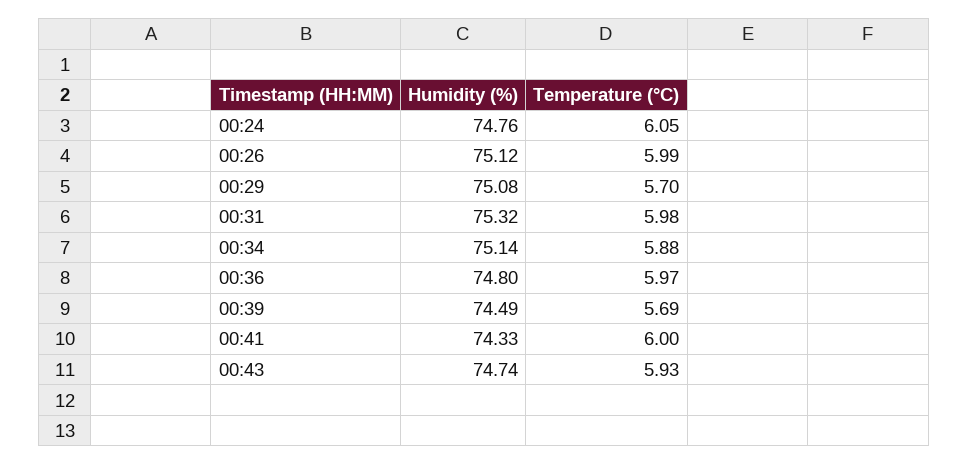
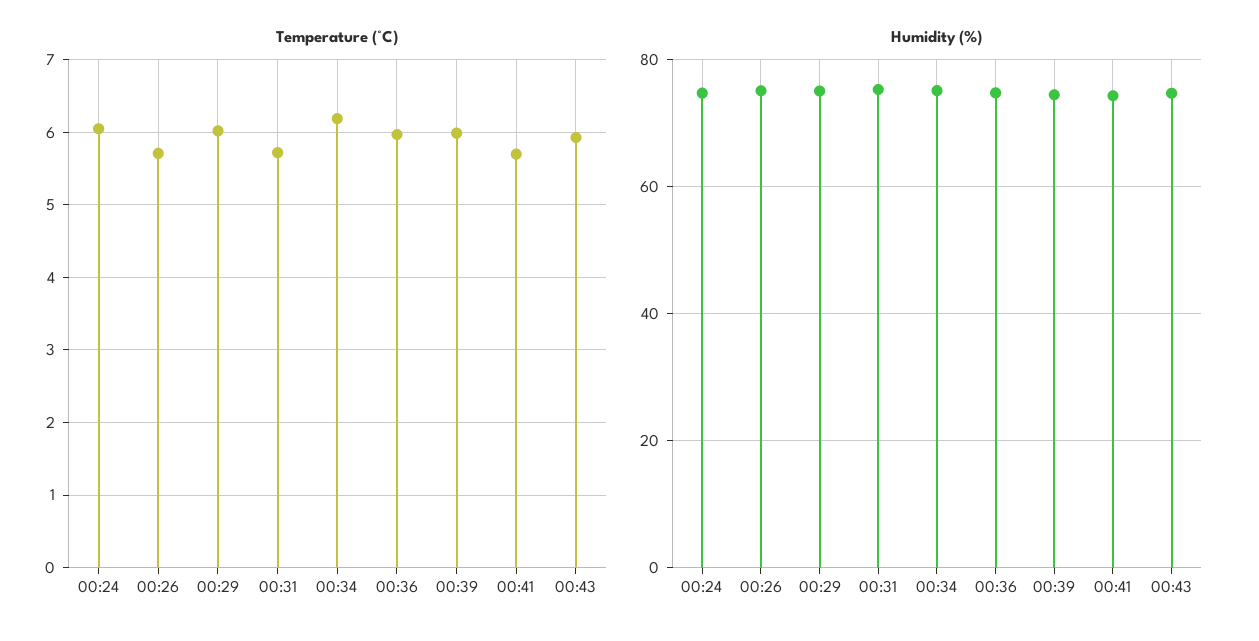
Temperature (°C), 00:26: 5.99 -> 5.7
Temperature (°C), 00:29: 5.7 -> 6
Temperature (°C), 00:31: 5.98 -> 5.7
Temperature (°C), 00:34: 5.88 -> 6.2
Temperature (°C), 00:39: 5.69 -> 6
Temperature (°C), 00:41: 6 -> 5.7

